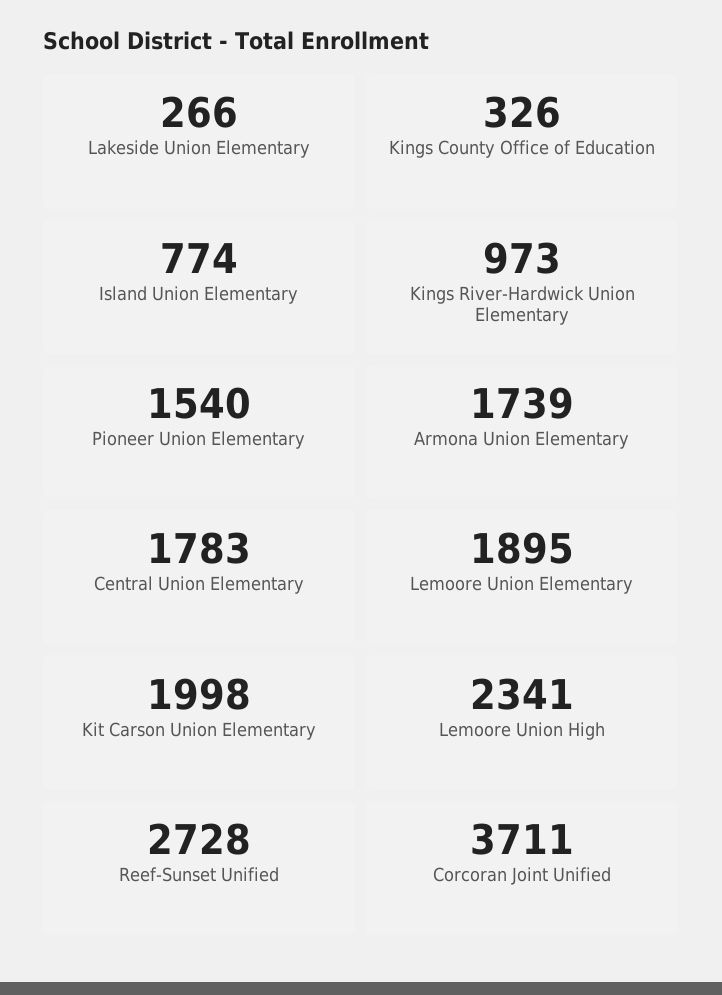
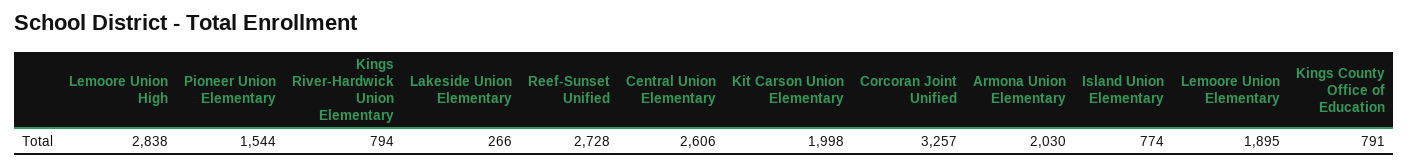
Kings County Office of Education: 326 -> 791
Kings River-Hardwick Union Elementary: 973 -> 794
Pioneer Union Elementary: 1540 -> 1544
Armona Union Elementary: 1739 -> 2030
Central Union Elementary: 1783 -> 2606
Lemoore Union High: 2341 -> 2838
Corcoran Joint Unified: 3711 -> 3257

